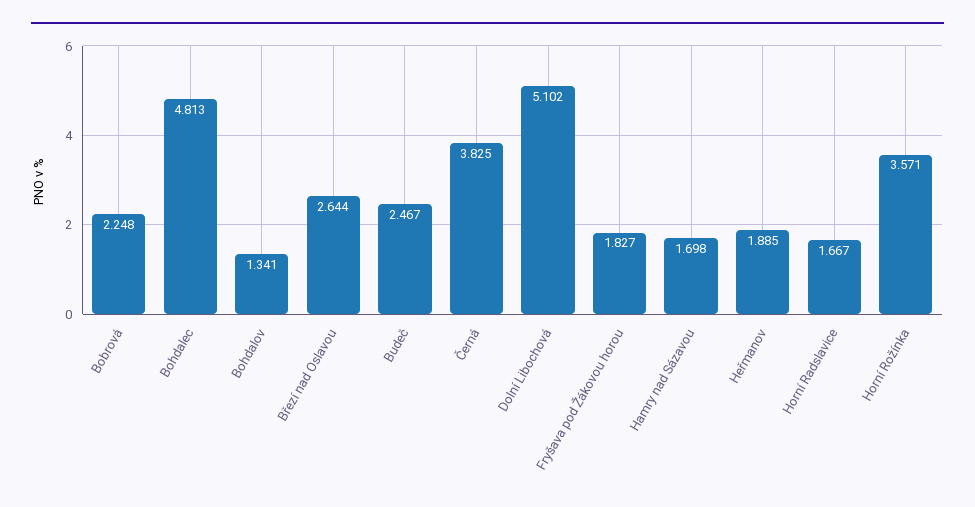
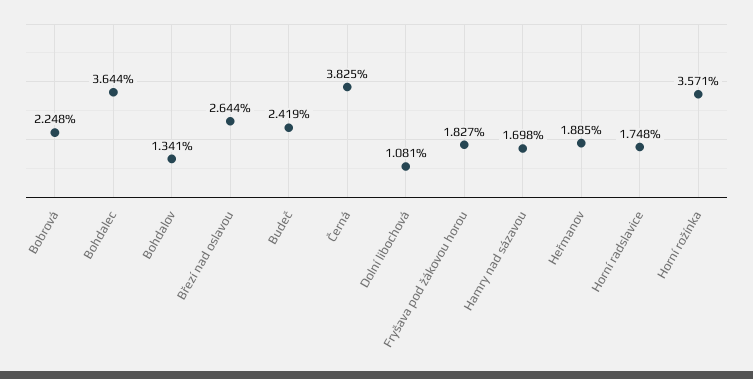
Bohdalec: 4.813 -> 3.644
Budeč: 2.467 -> 2.419
Dolní Libochová: 5.102 -> 1.081
Horní Radslavice: 1.667 -> 1.748

